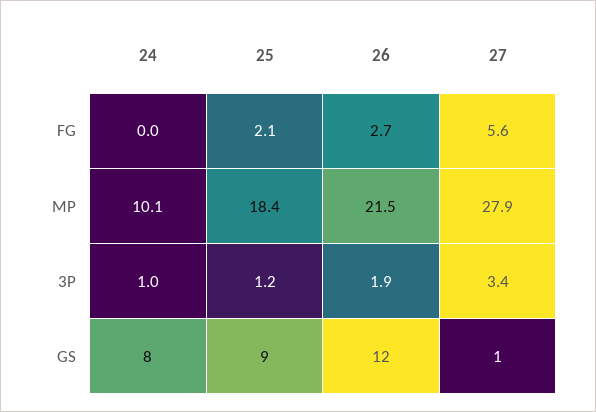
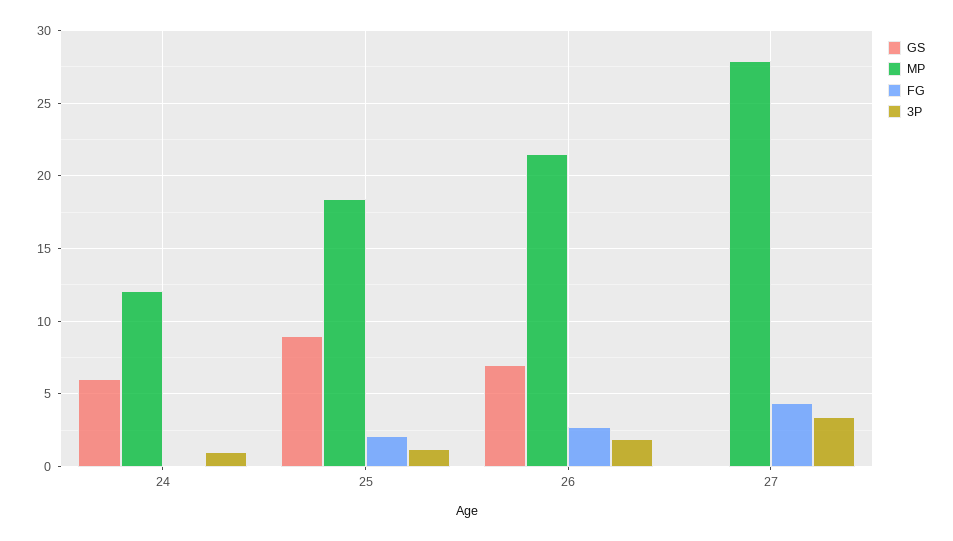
FG, 27: 5.6 -> 4.5
MP, 24: 10.1 -> 12
GS, 24: 8 -> 6
GS, 26: 12 -> 7
GS, 27: 1 -> 0

